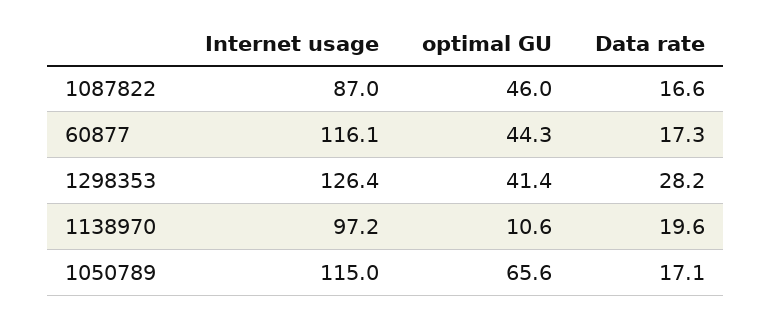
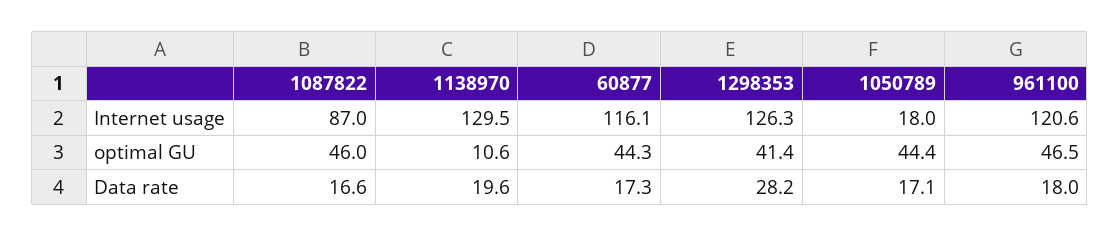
Internet usage, 1298353: 126.4 -> 126.3
Internet usage, 1138970: 97.2 -> 129.5
Internet usage, 1050789: 115 -> 18
optimal GU, 1050789: 65.6 -> 44.4
Internet usage, 961100: none -> 120.6
optimal GU, 961100: none -> 46.5
Data rate, 961100: none -> 18

